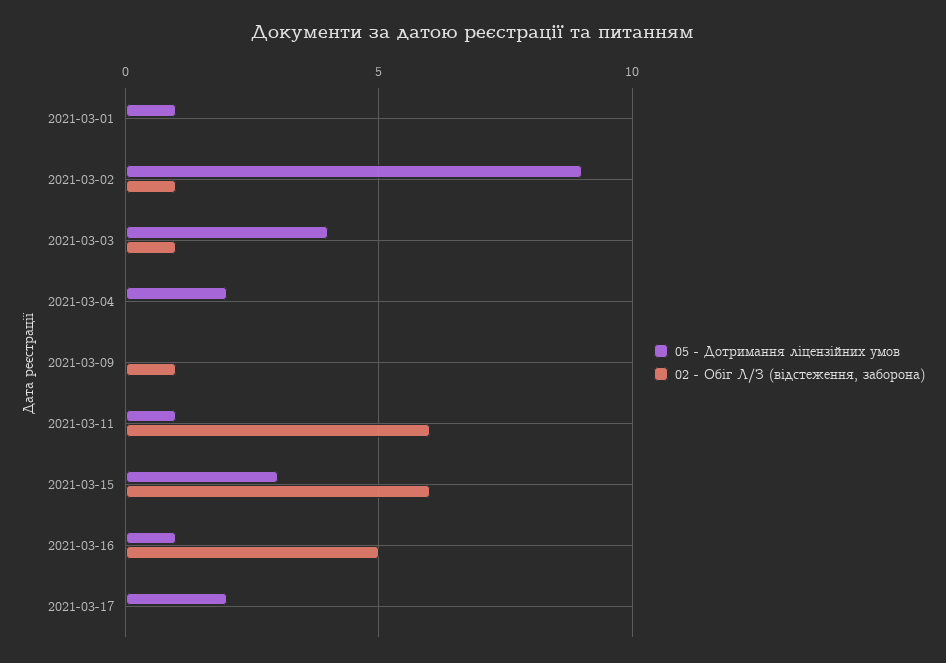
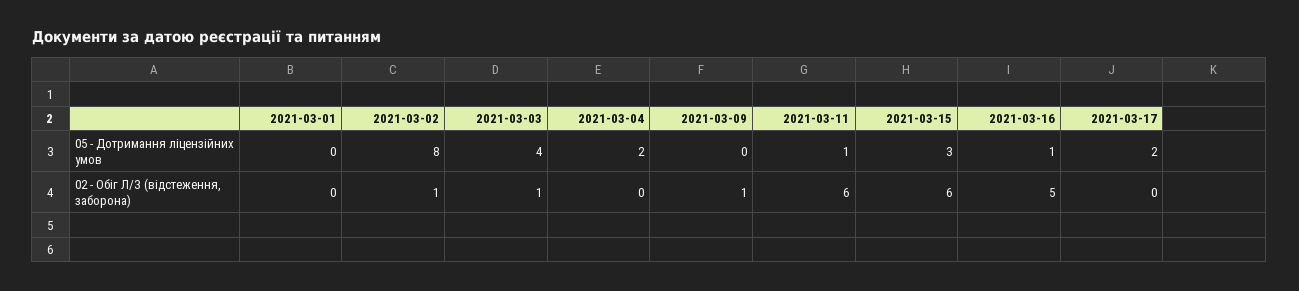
05 - Дотримання ліцензійних умов, 2021-03-01: 1 -> 0
05 - Дотримання ліцензійних умов, 2021-03-02: 9 -> 8

